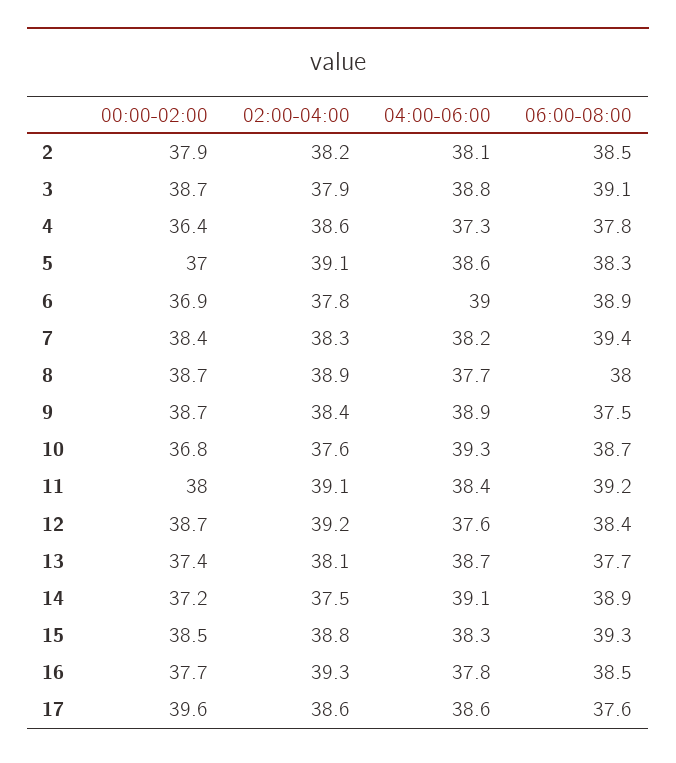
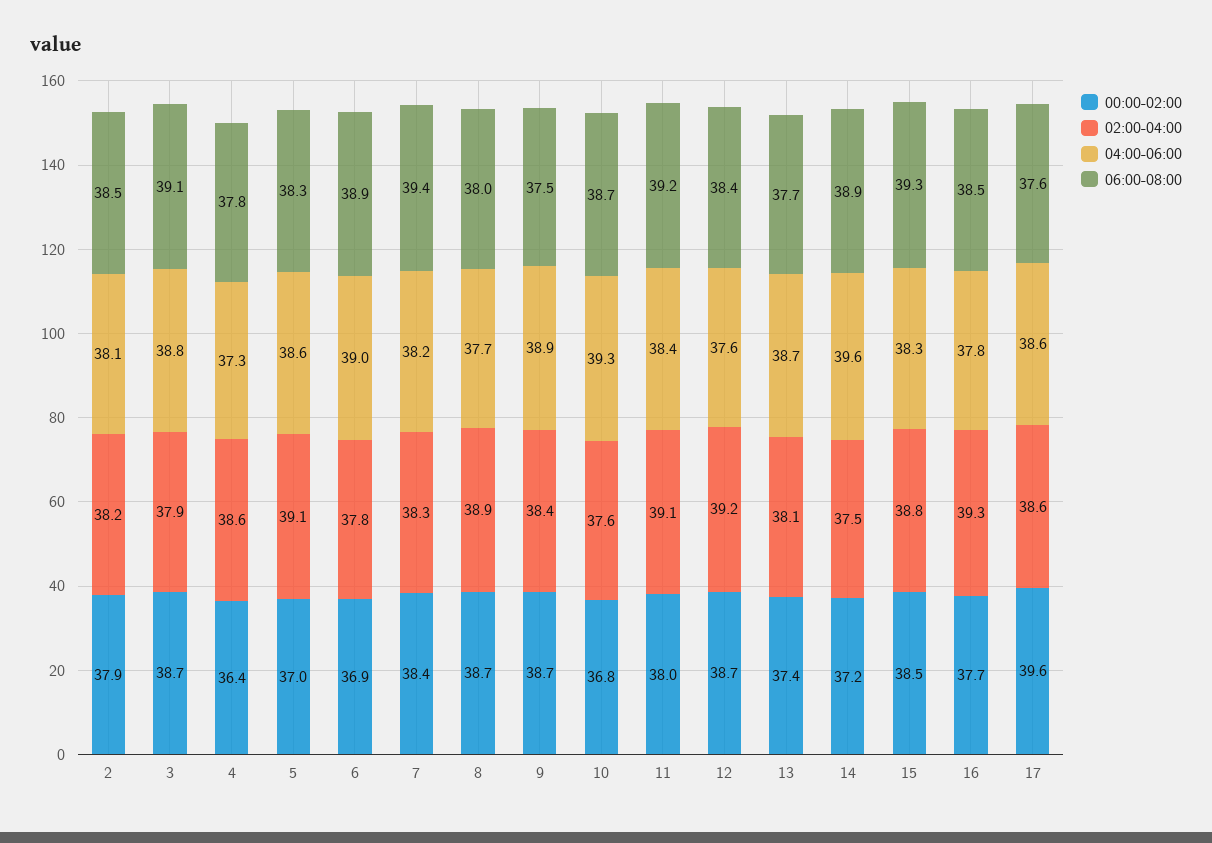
04:00-06:00, 14: 39.1 -> 39.6

